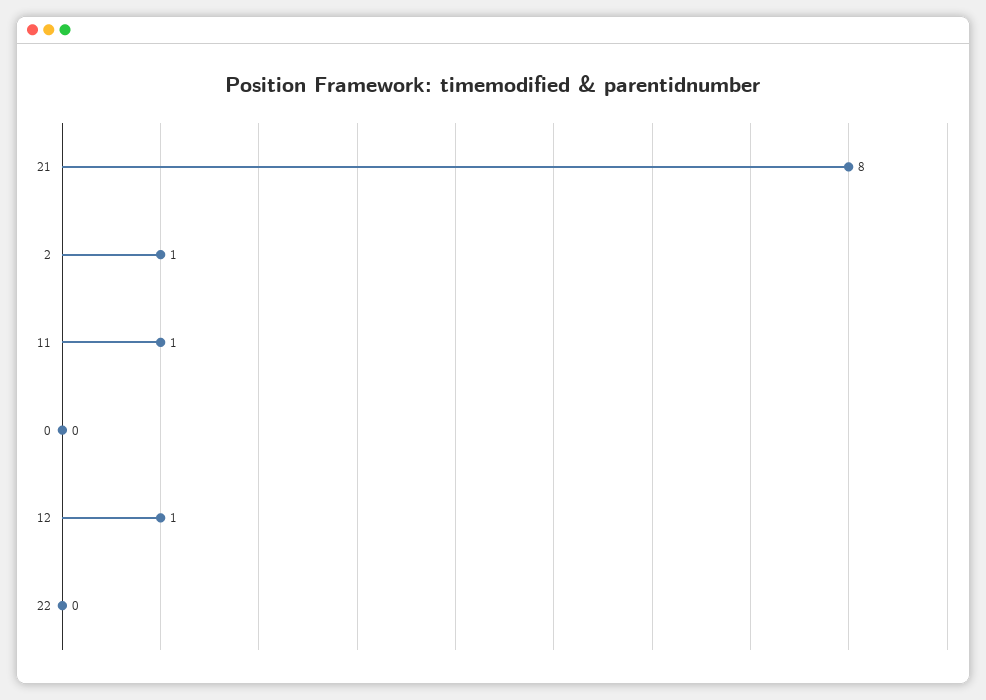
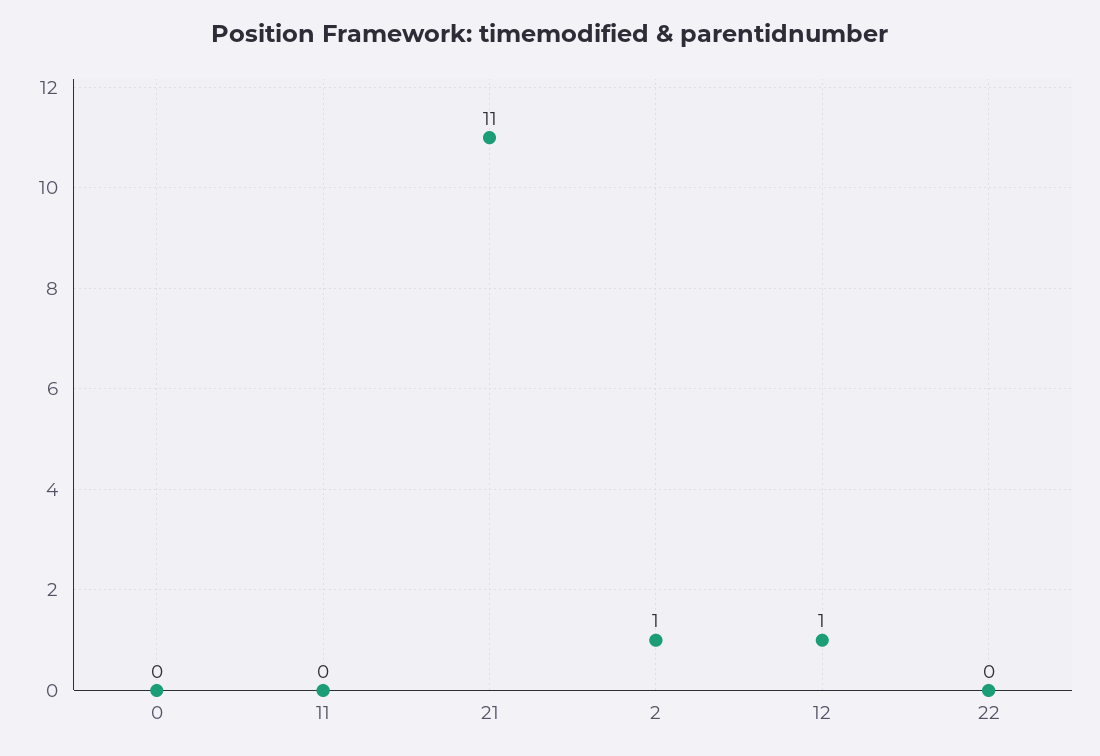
21: 8 -> 11
11: 1 -> 0

